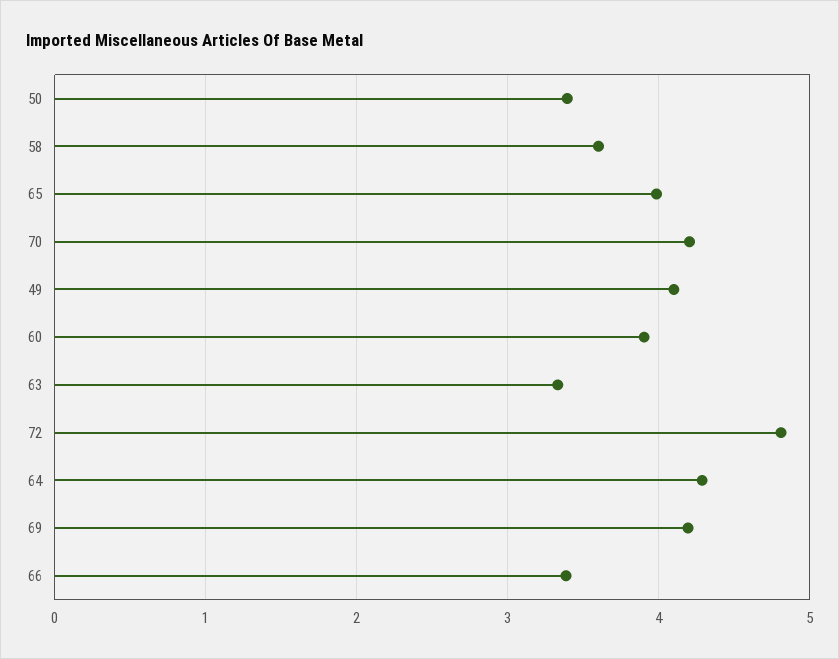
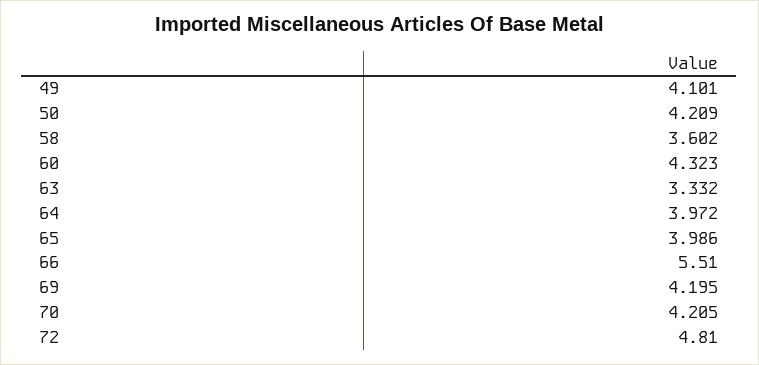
50: 3.4 -> 4.209
60: 3.9 -> 4.323
64: 4.3 -> 3.972
66: 3.4 -> 5.51

